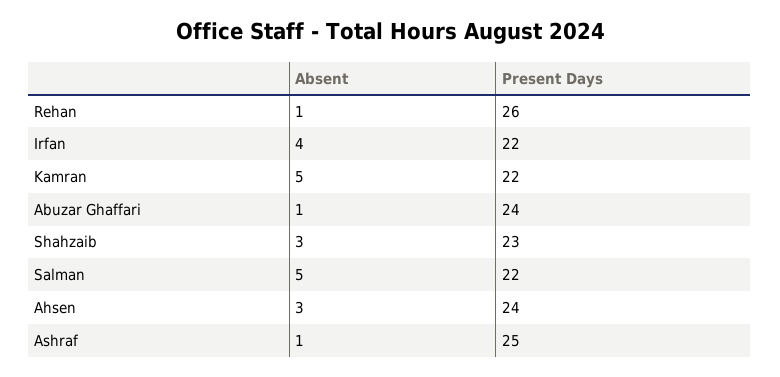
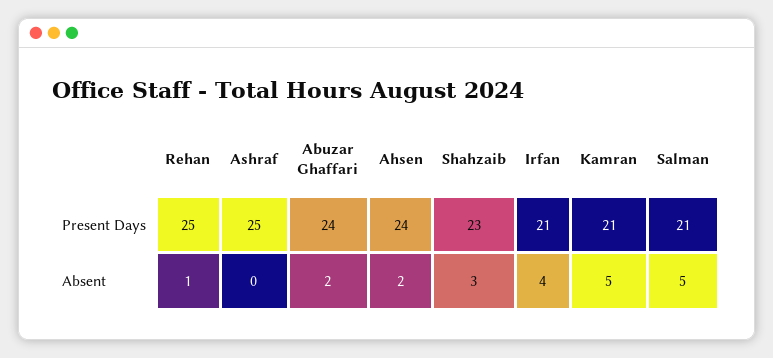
Present Days, Rehan: 26 -> 25
Present Days, Irfan: 22 -> 21
Present Days, Kamran: 22 -> 21
Absent, Abuzar Ghaffari: 1 -> 2
Present Days, Salman: 22 -> 21
Absent, Ahsen: 3 -> 2
Absent, Ashraf: 1 -> 0

